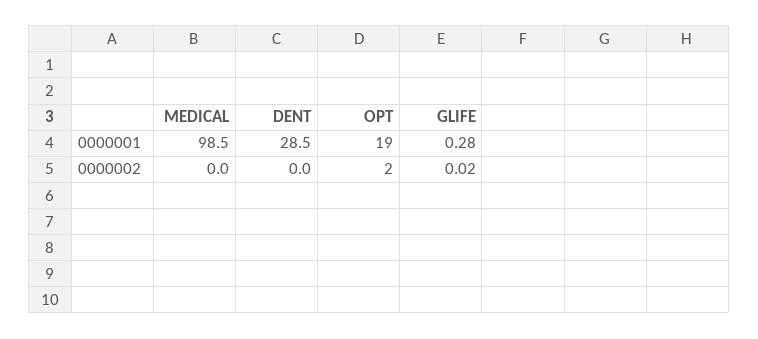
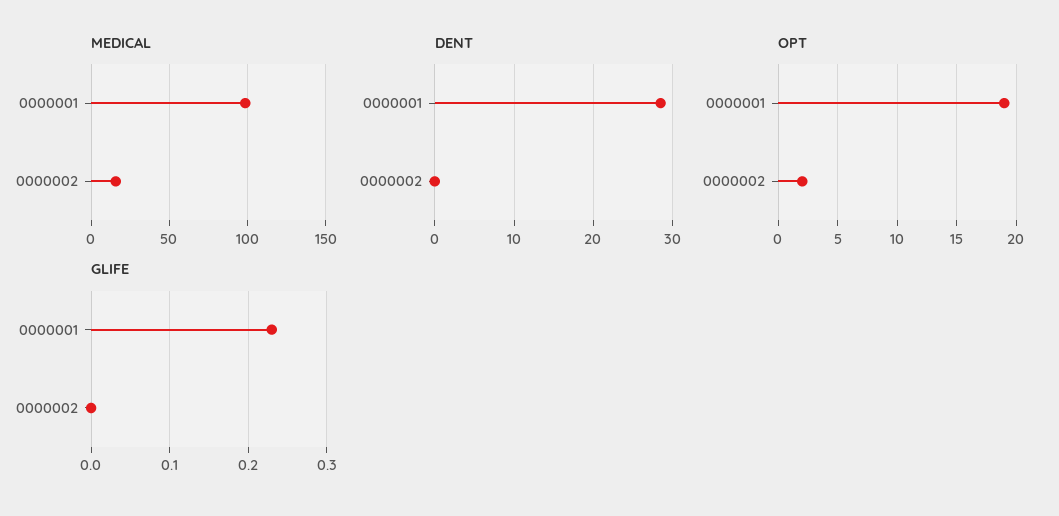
GLIFE, 0000001: 0.28 -> 0.23
MEDICAL, 0000002: 0 -> 15
GLIFE, 0000002: 0.02 -> 0

